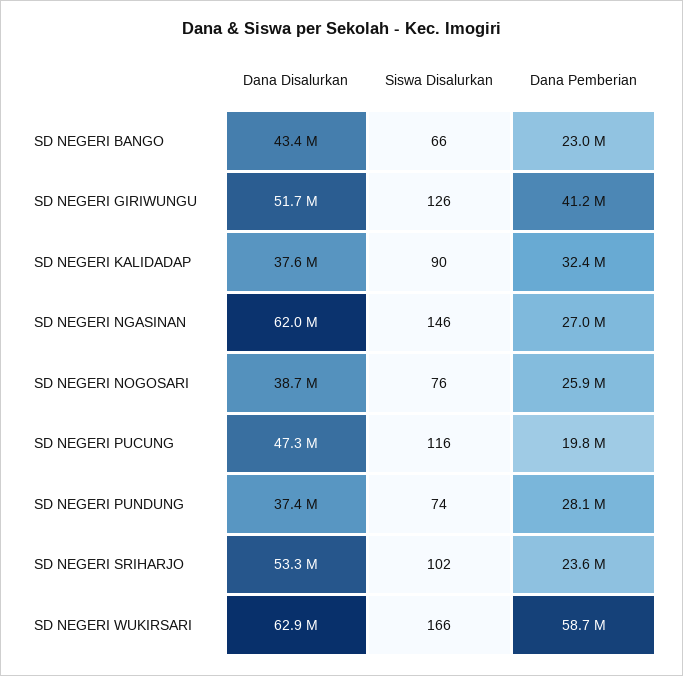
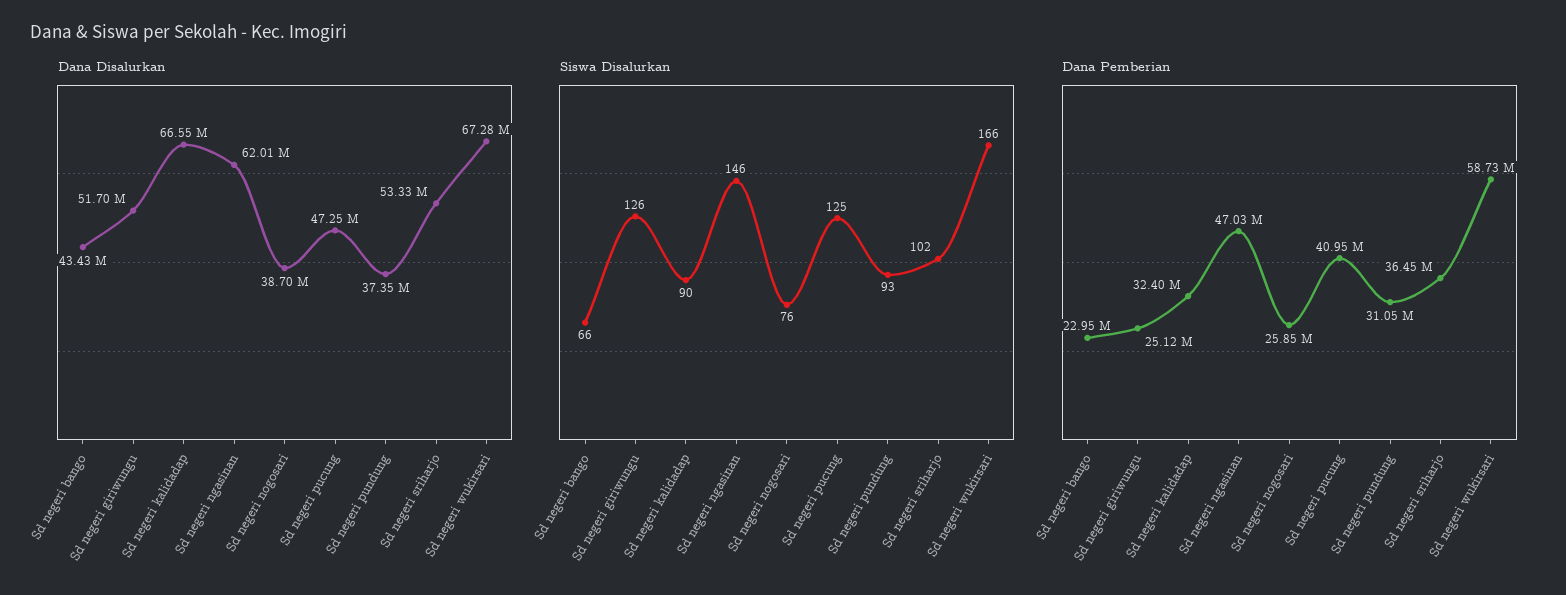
Dana Pemberian, SD NEGERI GIRIWUNGU: 41200000 -> 25120000
Dana Disalurkan, SD NEGERI KALIDADAP: 37600000 -> 66550000
Dana Pemberian, SD NEGERI NGASINAN: 27000000 -> 47030000
Siswa Disalurkan, SD NEGERI PUCUNG: 116 -> 125
Dana Pemberian, SD NEGERI PUCUNG: 19800000 -> 40950000
Siswa Disalurkan, SD NEGERI PUNDUNG: 74 -> 93
Dana Pemberian, SD NEGERI PUNDUNG: 28100000 -> 31050000
Dana Pemberian, SD NEGERI SRIHARJO: 23600000 -> 36450000
Dana Disalurkan, SD NEGERI WUKIRSARI: 62900000 -> 67280000

